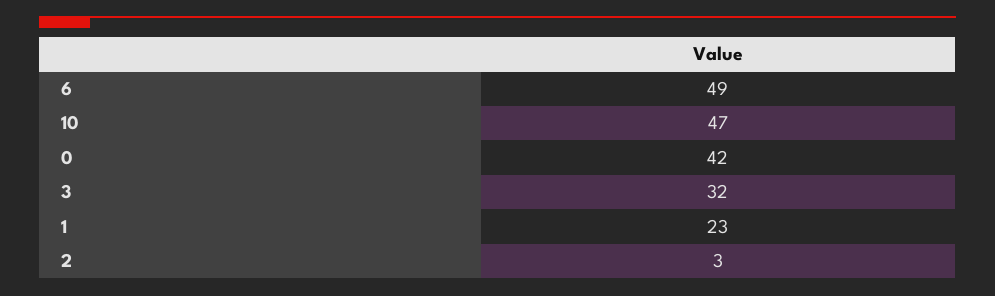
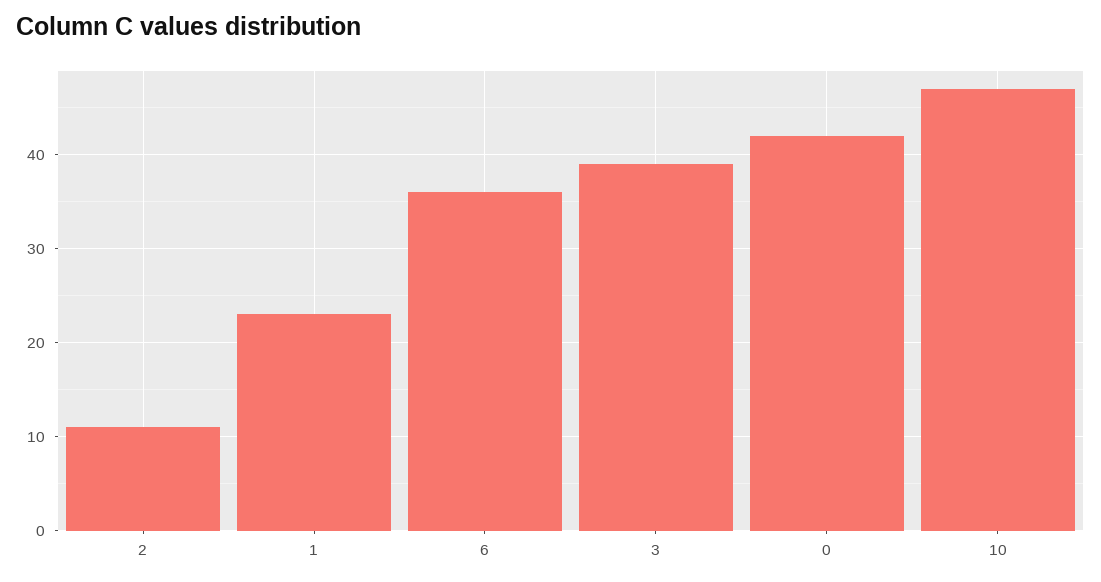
6: 49 -> 36
3: 32 -> 39
2: 3 -> 11

